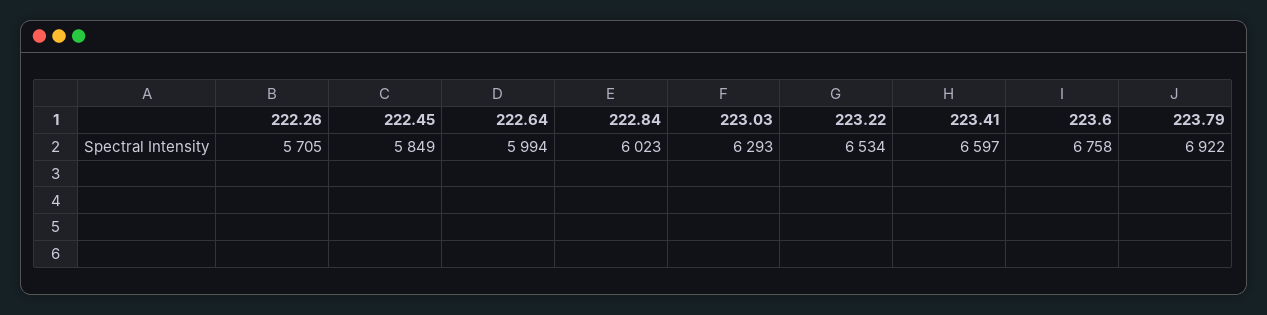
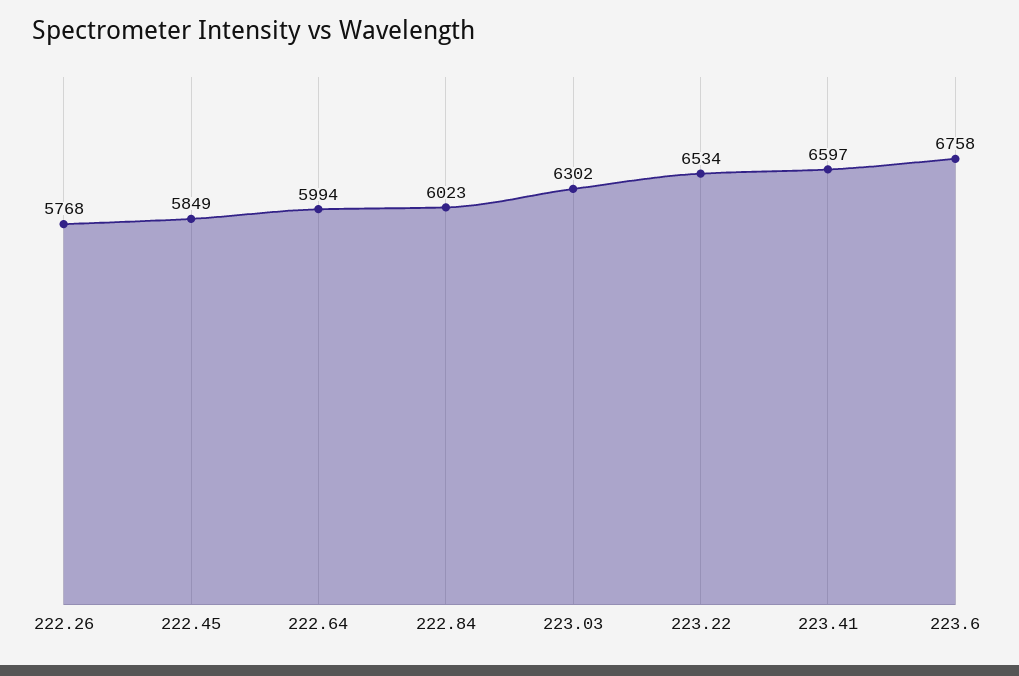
222.26: 5705 -> 5768
223.03: 6293 -> 6302
223.79: 6922 -> none

